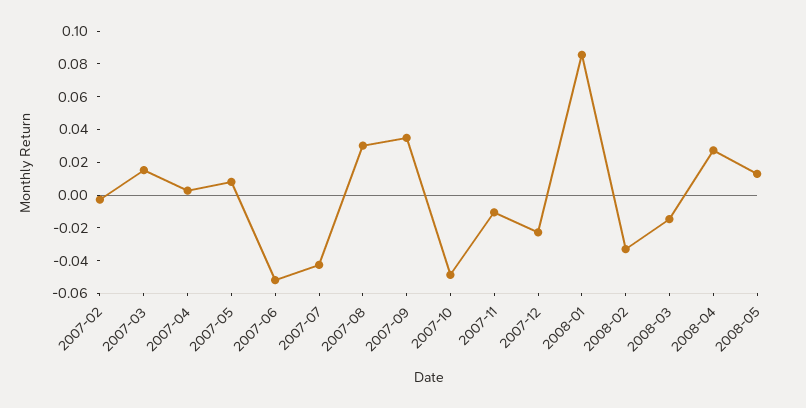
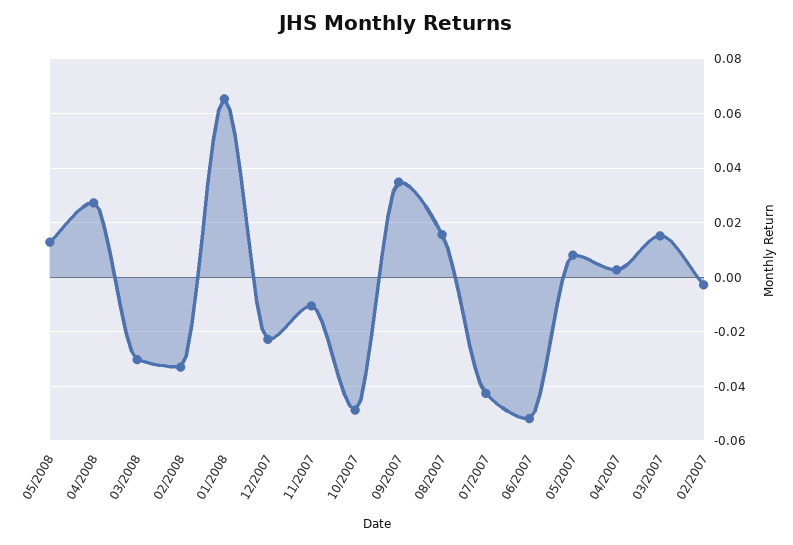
2007-08: 0.03 -> 0.015
2008-01: 0.085 -> 0.065
2008-03: -0.015 -> -0.03

